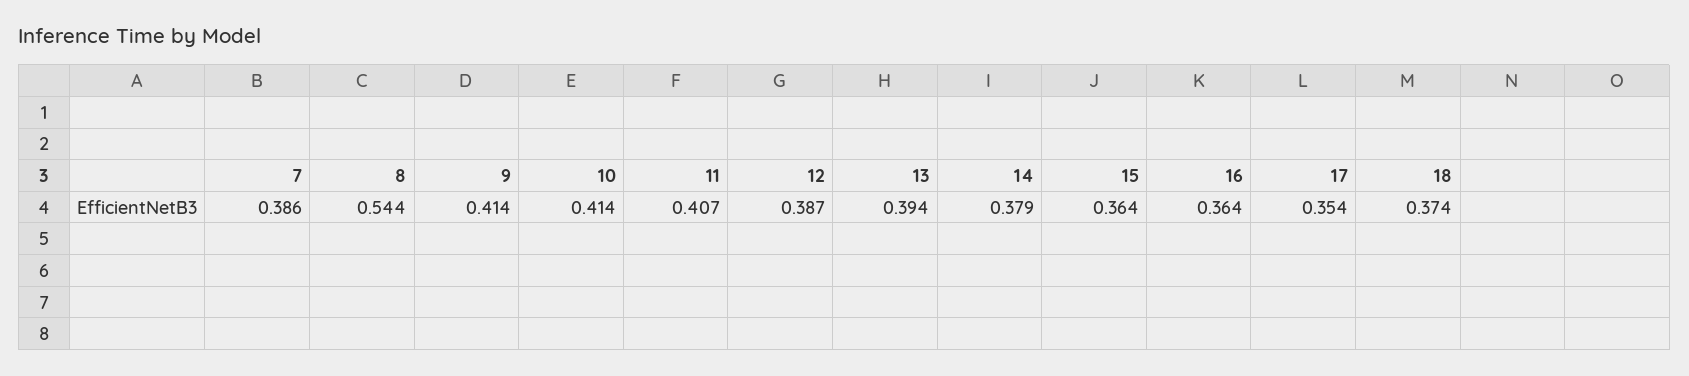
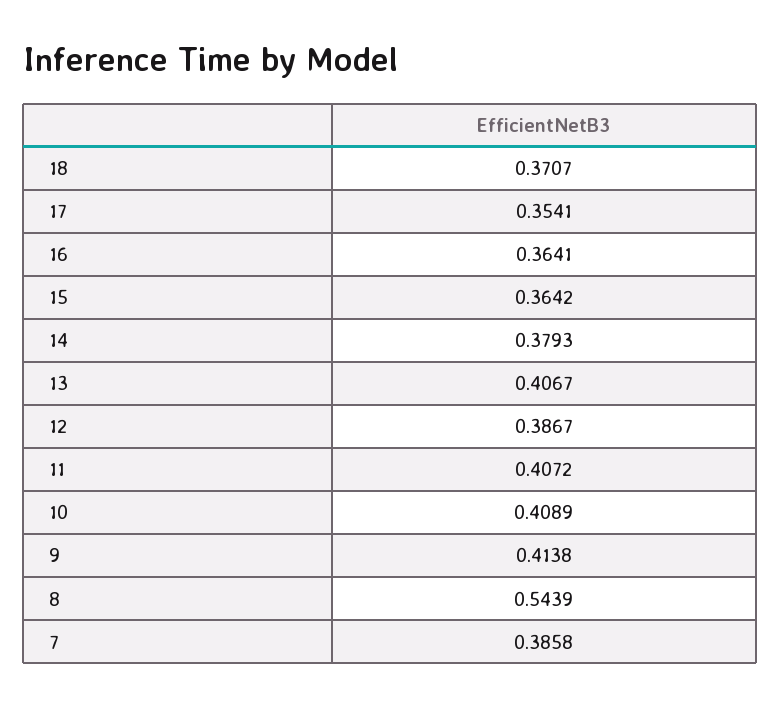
10: 0.414 -> 0.4089
13: 0.394 -> 0.4067
18: 0.374 -> 0.3707

